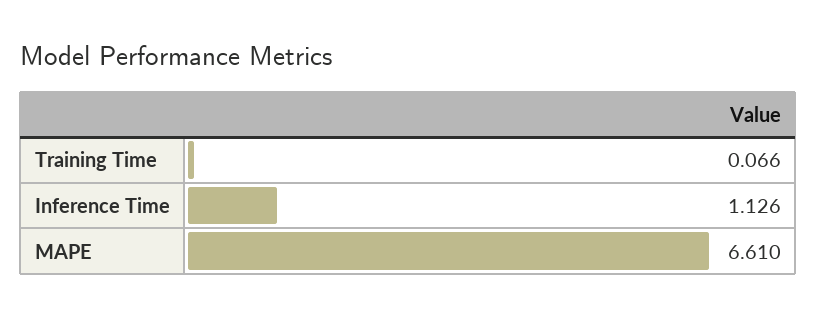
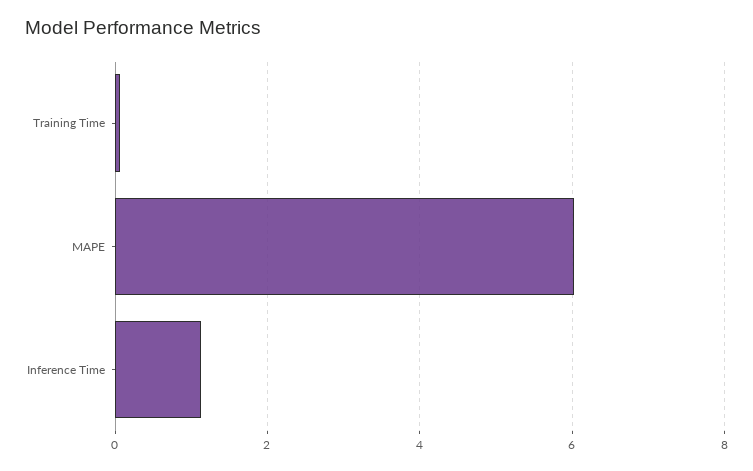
MAPE: 6.61 -> 6

